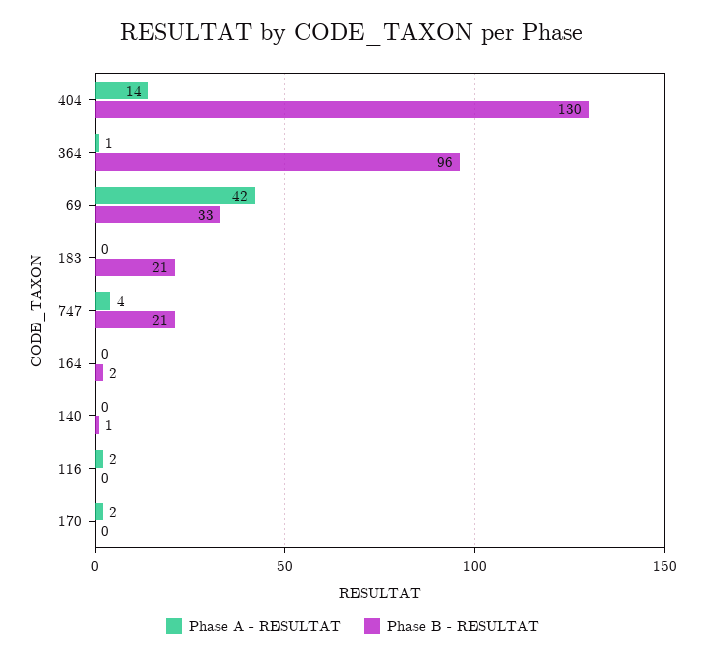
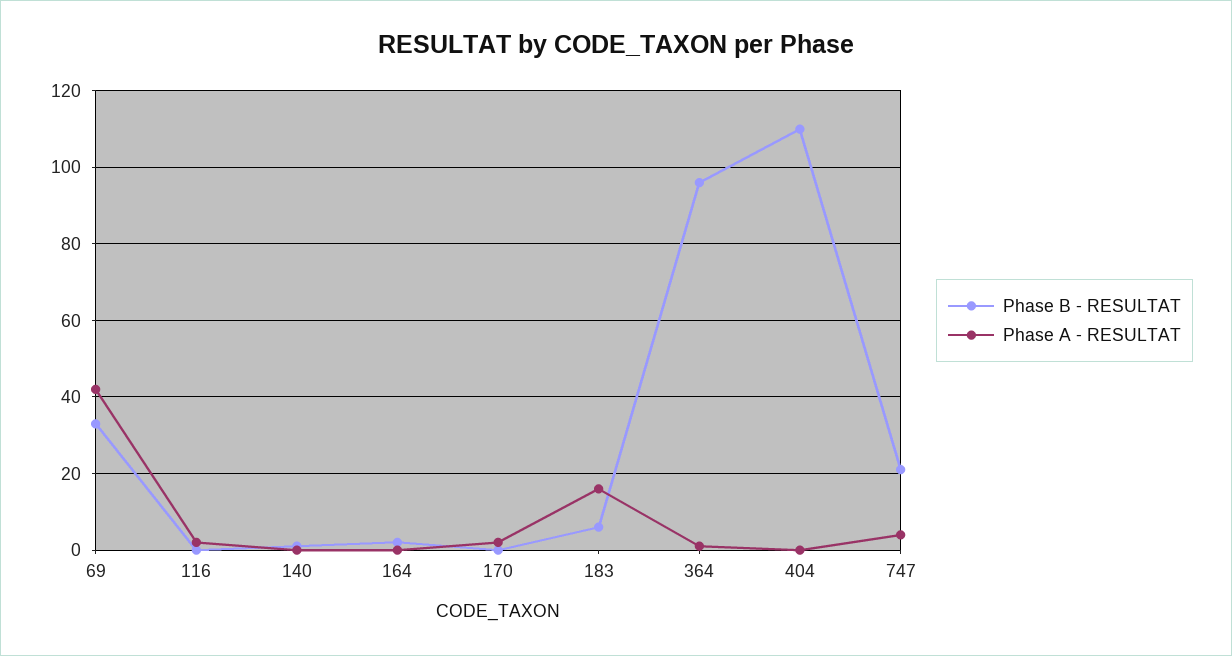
Phase A - RESULTAT, 404: 14 -> 0
Phase B - RESULTAT, 404: 130 -> 110
Phase A - RESULTAT, 183: 0 -> 15
Phase B - RESULTAT, 183: 21 -> 5

